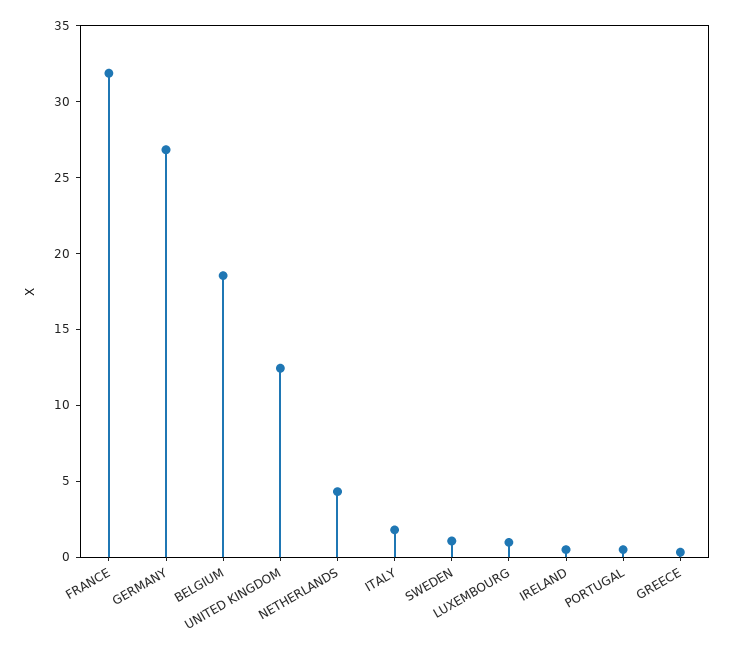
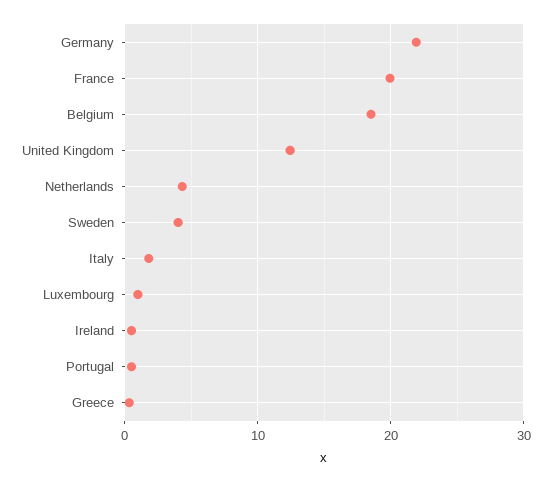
FRANCE: 32 -> 20
GERMANY: 27 -> 22
SWEDEN: 1 -> 4

